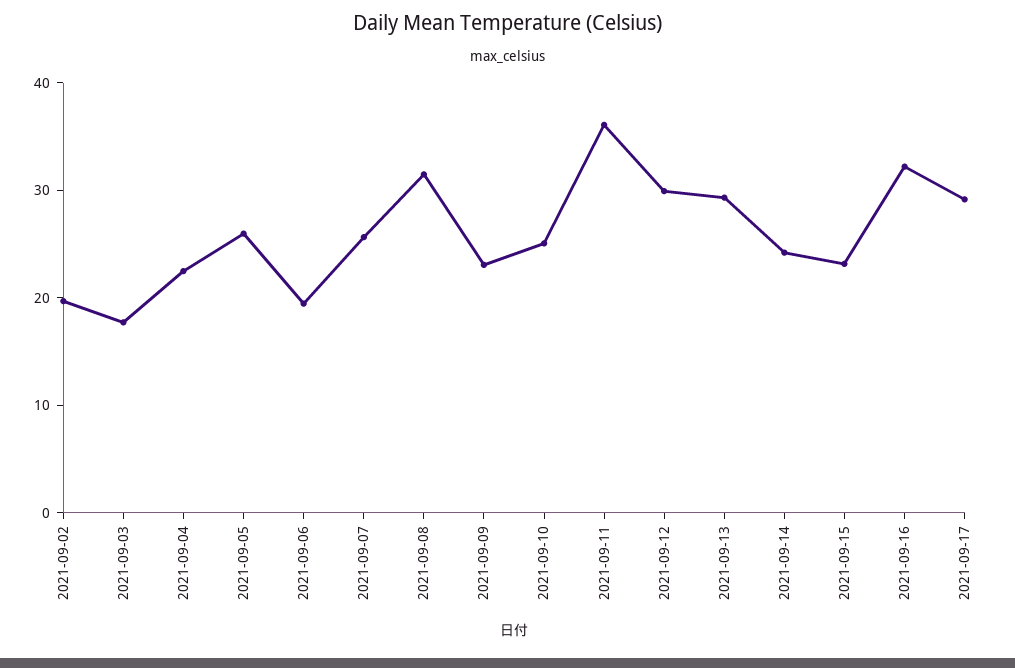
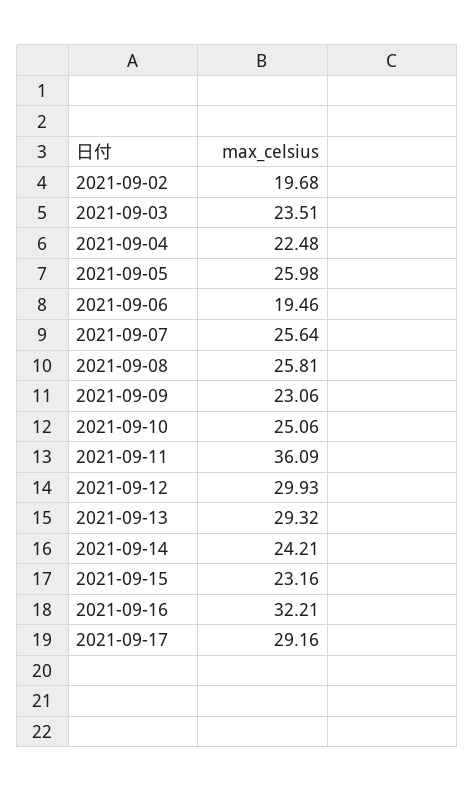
2021-09-03: 18 -> 23.51
2021-09-08: 32 -> 25.81

